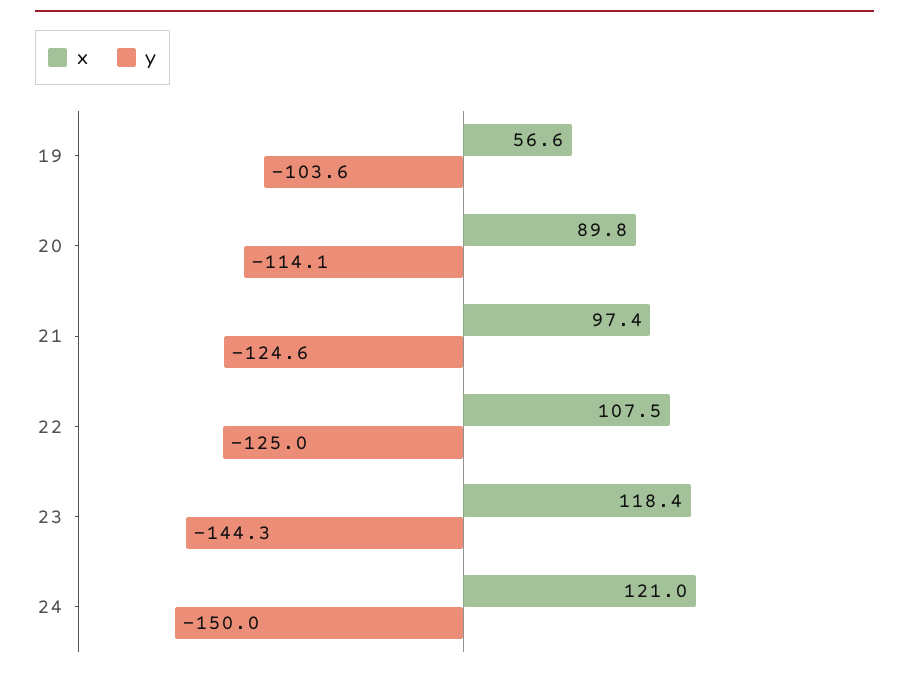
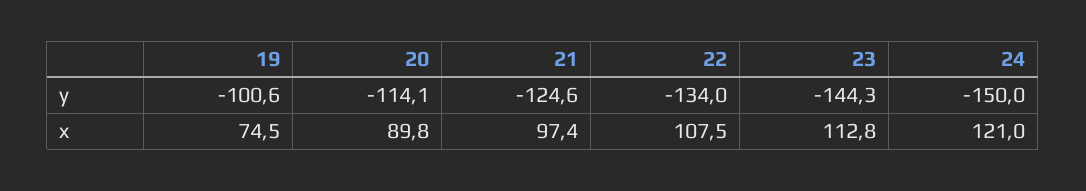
x, 19: 56.6 -> 74.5
y, 19: -103.6 -> -100.6
y, 22: -125 -> -134
x, 23: 118.4 -> 112.8

